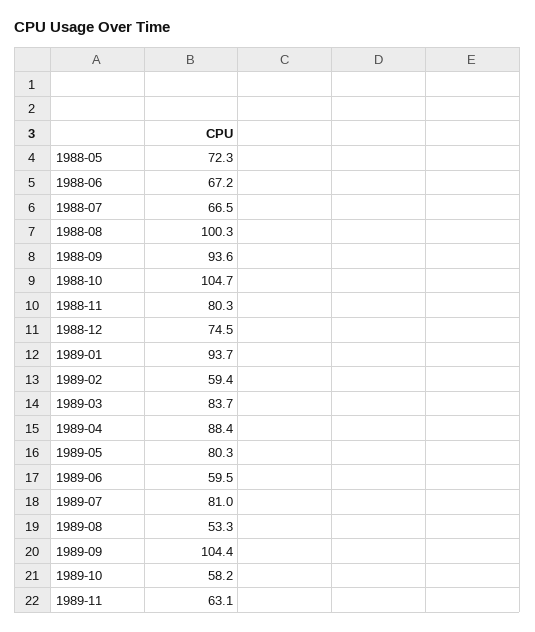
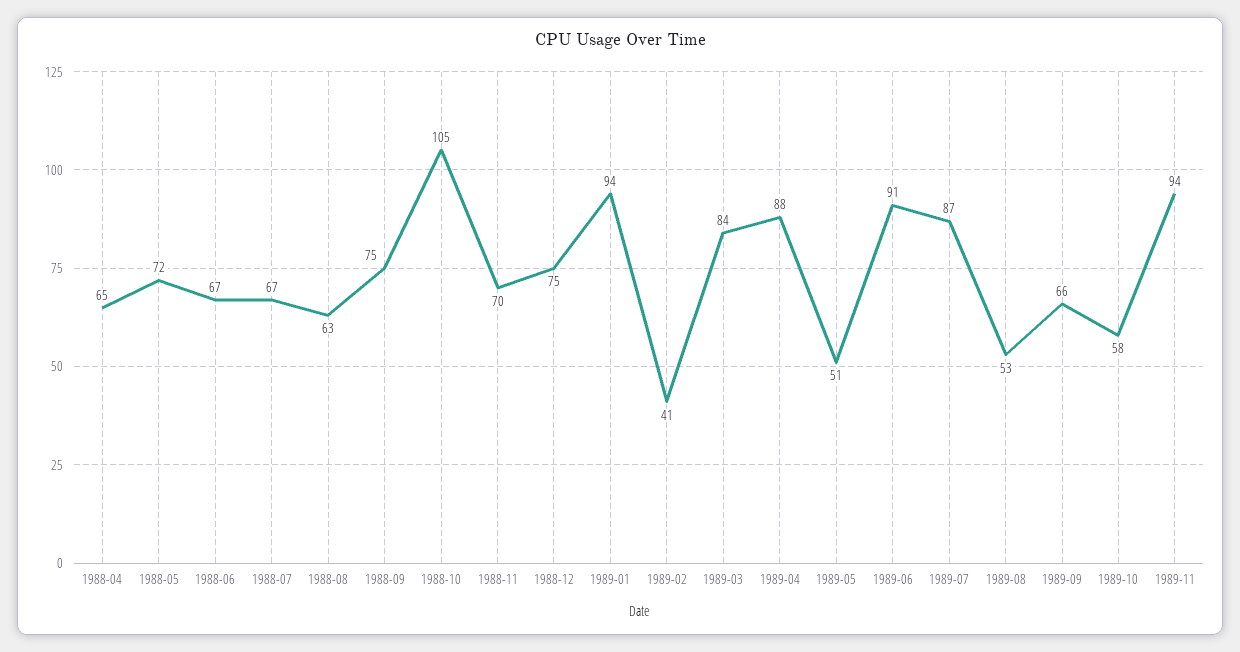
1988-08: 100.3 -> 63
1988-09: 93.6 -> 75
1988-11: 80.3 -> 70
1989-02: 59.4 -> 41
1989-05: 80.3 -> 51
1989-06: 59.5 -> 91
1989-07: 81 -> 87
1989-09: 104.4 -> 66
1989-11: 63.1 -> 94
1988-04: none -> 65

